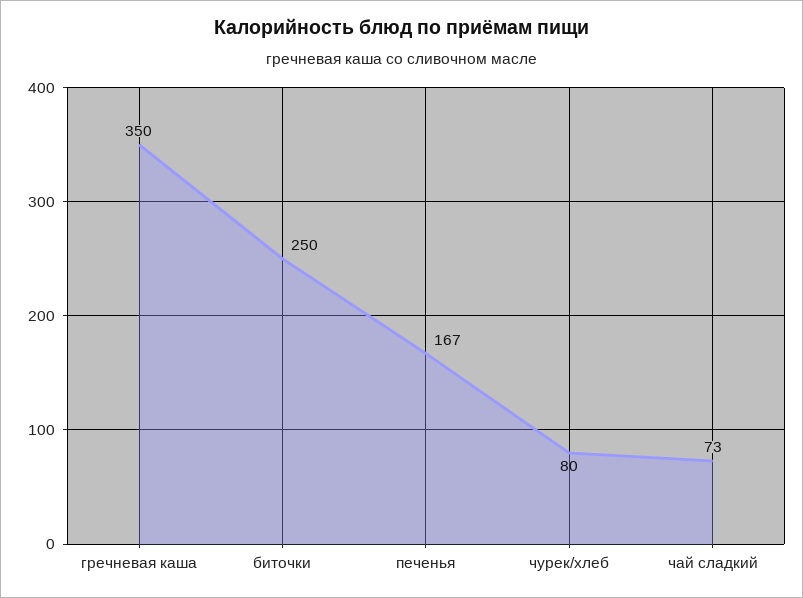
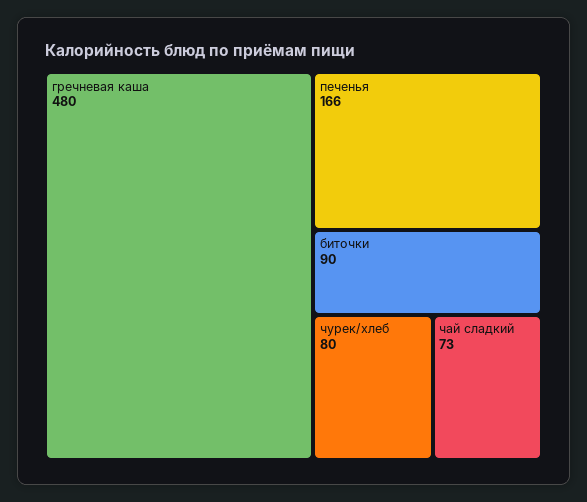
гречневая каша: 350 -> 480
биточки: 250 -> 90
печенья: 167 -> 166

